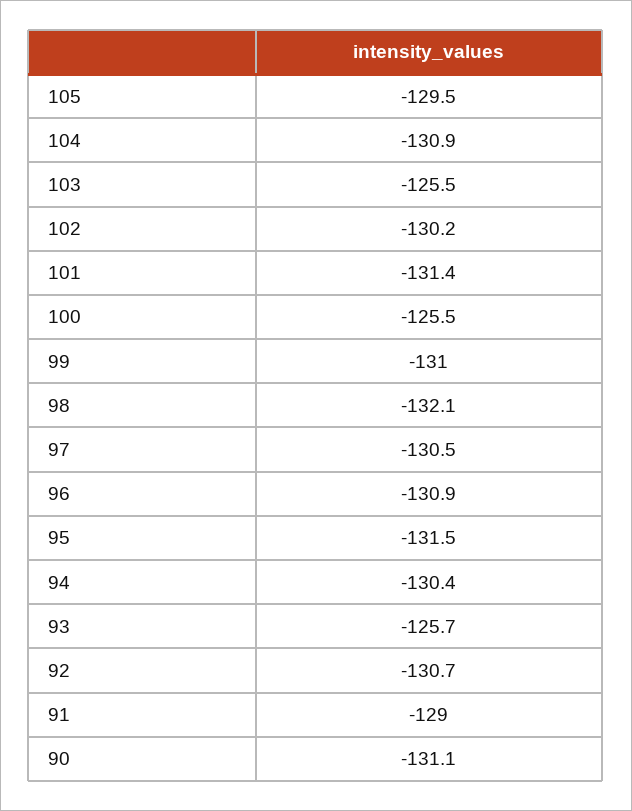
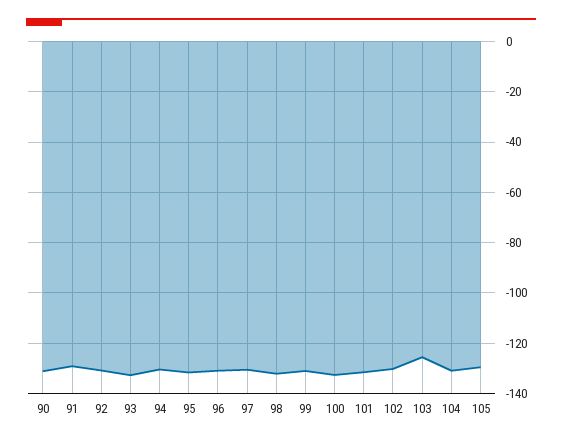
100: -125.5 -> -132.5
93: -125.7 -> -132.5

